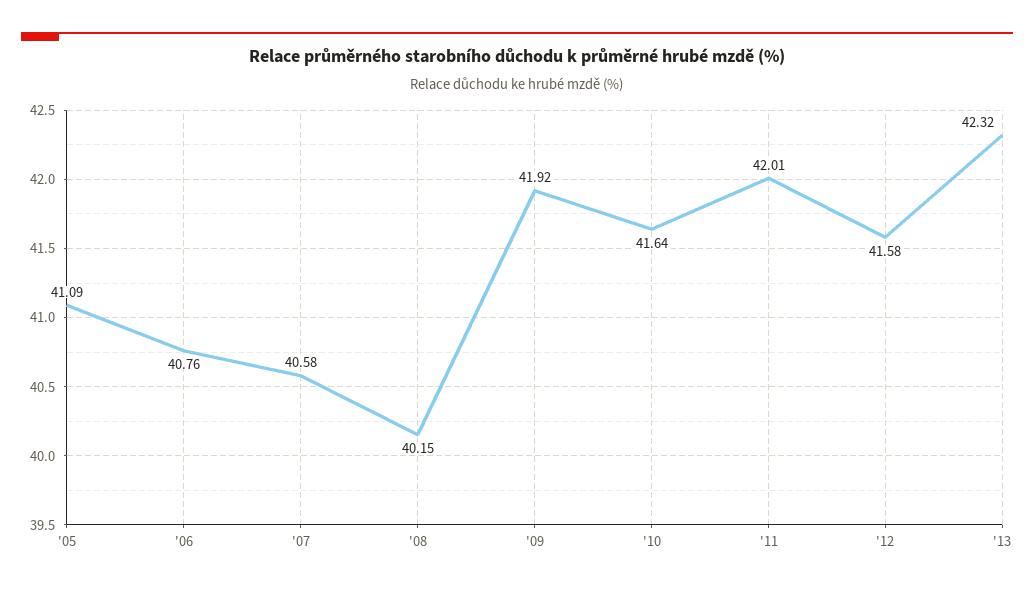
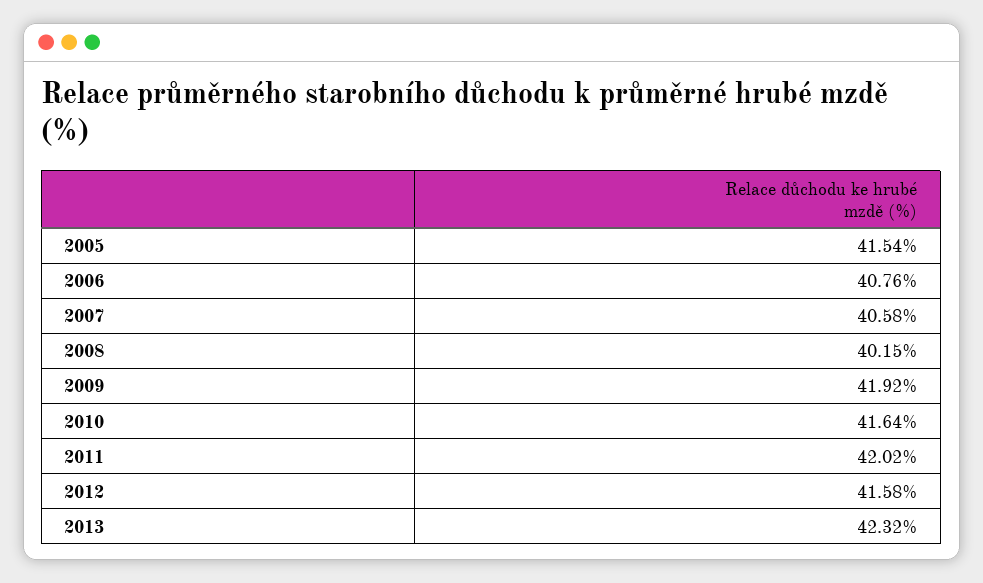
'05: 41.09 -> 41.54
'11: 42.01 -> 42.02

